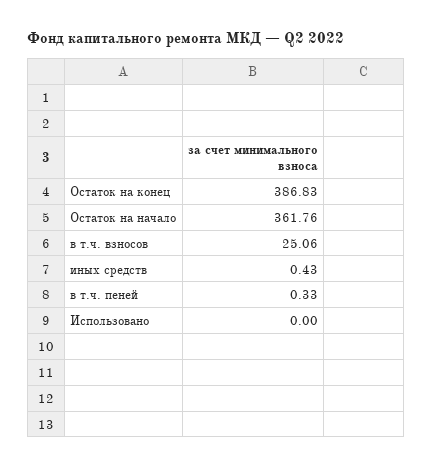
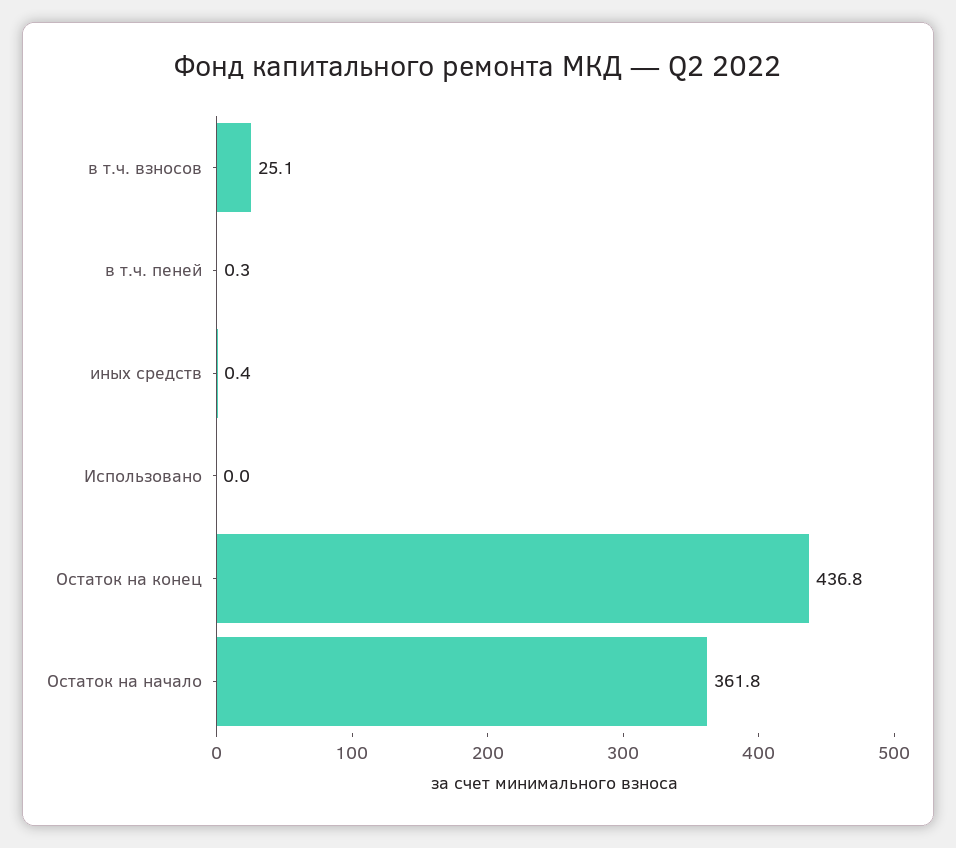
Остаток на конец: 386.83 -> 436.8

